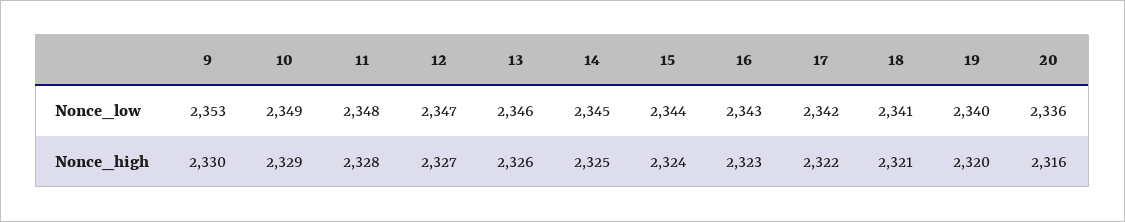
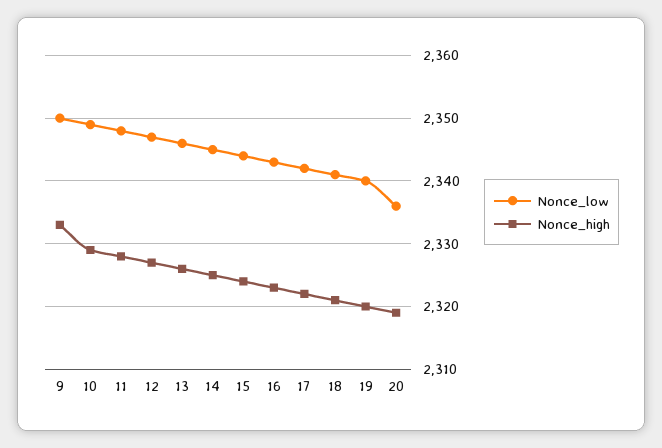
Nonce_low, 9: 2353 -> 2350
Nonce_high, 9: 2330 -> 2333
Nonce_high, 20: 2316 -> 2319

